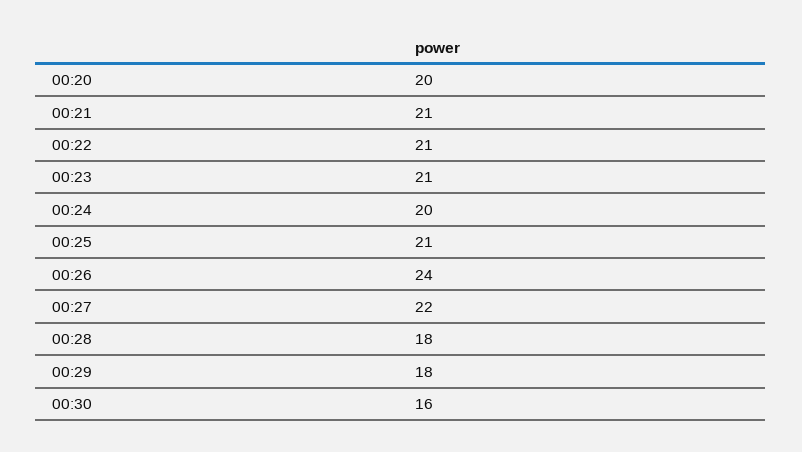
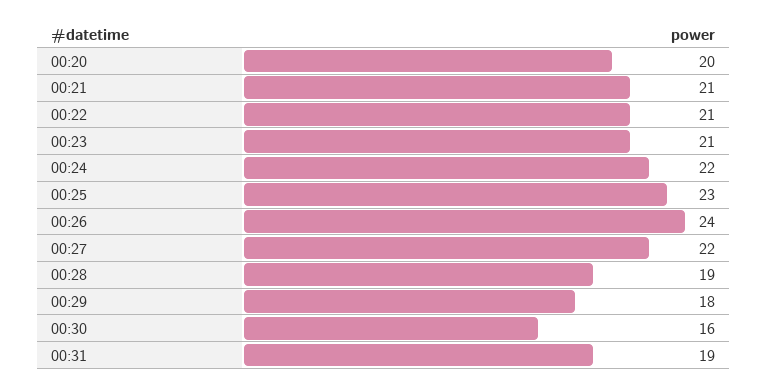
00:24: 20 -> 22
00:25: 21 -> 23
00:28: 18 -> 19
00:31: none -> 19

